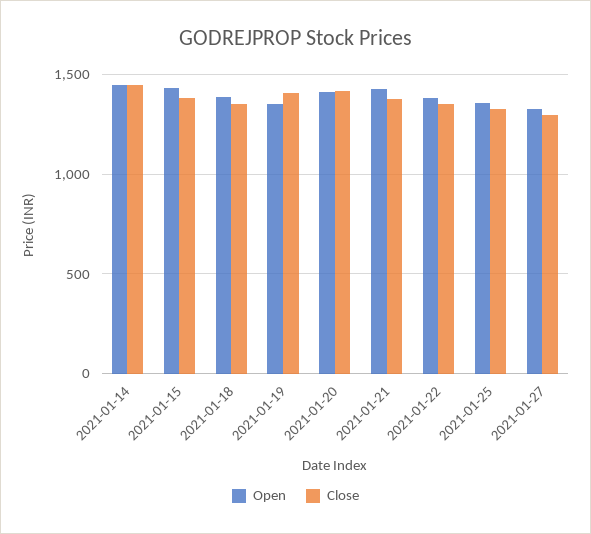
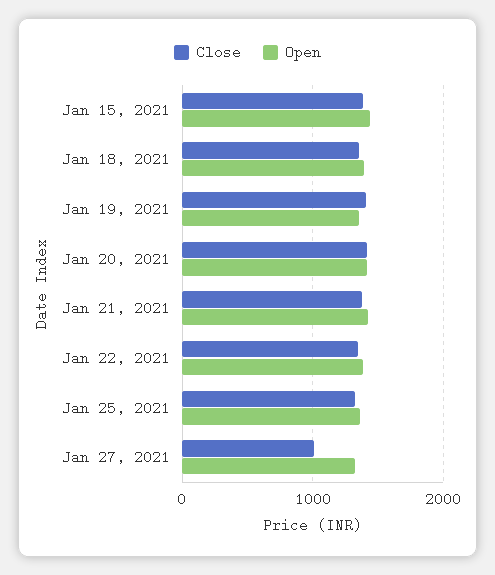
Open, 2021-01-14: 1450 -> none
Close, 2021-01-14: 1450 -> none
Close, 2021-01-27: 1300 -> 1000

